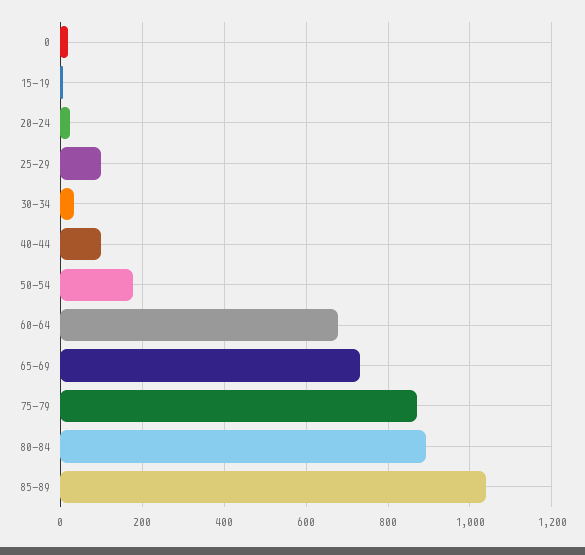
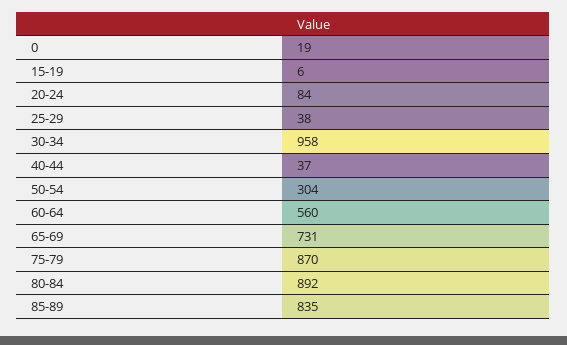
20-24: 20 -> 84
25-29: 100 -> 38
30-34: 40 -> 958
40-44: 100 -> 37
50-54: 180 -> 304
60-64: 680 -> 560
85-89: 1040 -> 835

